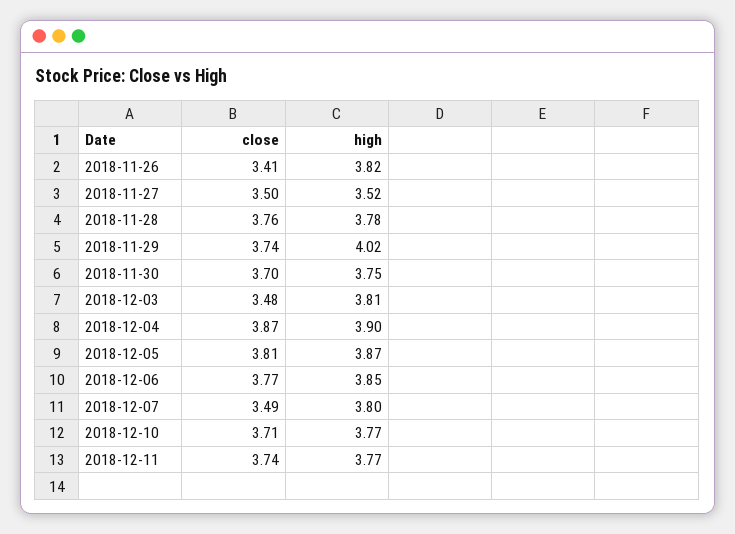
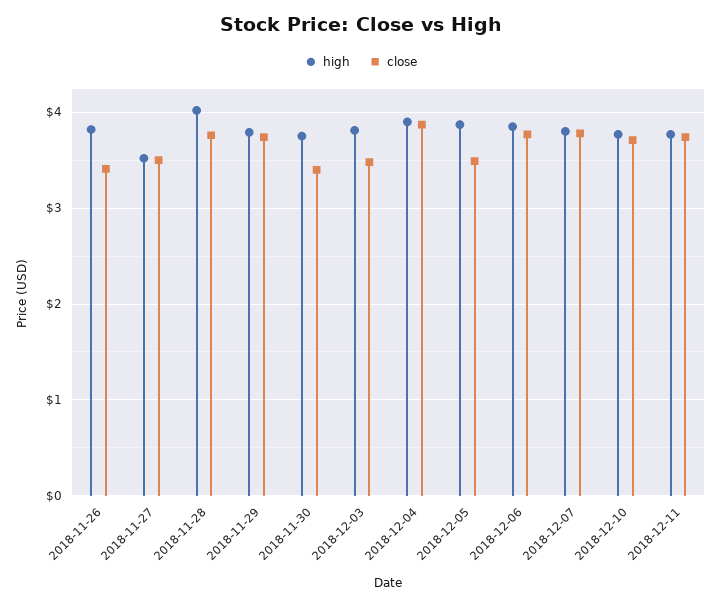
high, 2018-11-28: 3.78 -> 4
high, 2018-11-29: 4.02 -> 3.8
close, 2018-11-30: 3.7 -> 3.4
close, 2018-12-05: 3.81 -> 3.5
close, 2018-12-07: 3.49 -> 3.8

